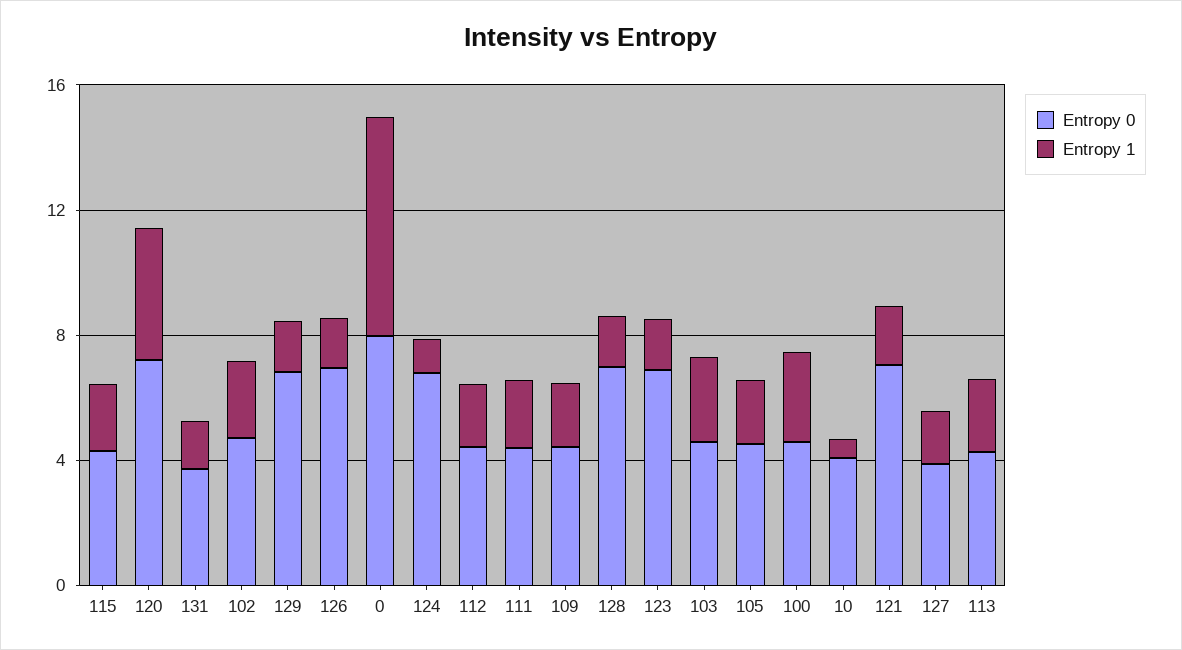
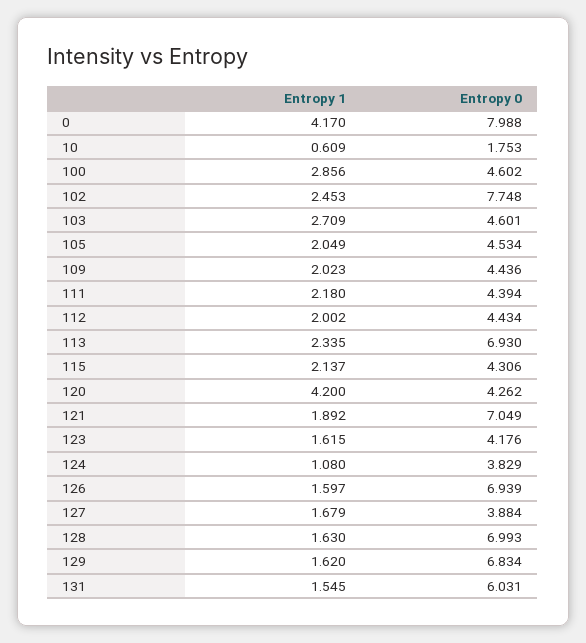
Entropy 0, 120: 7 -> 4.262
Entropy 0, 131: 4 -> 6.031
Entropy 0, 102: 5 -> 7.748
Entropy 1, 0: 7 -> 4.17
Entropy 0, 124: 7 -> 3.829
Entropy 0, 123: 7 -> 4.176
Entropy 0, 10: 4 -> 1.753
Entropy 0, 113: 4 -> 6.93

